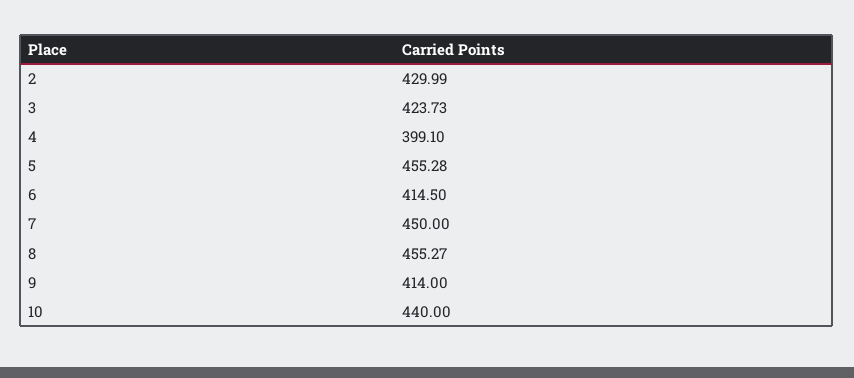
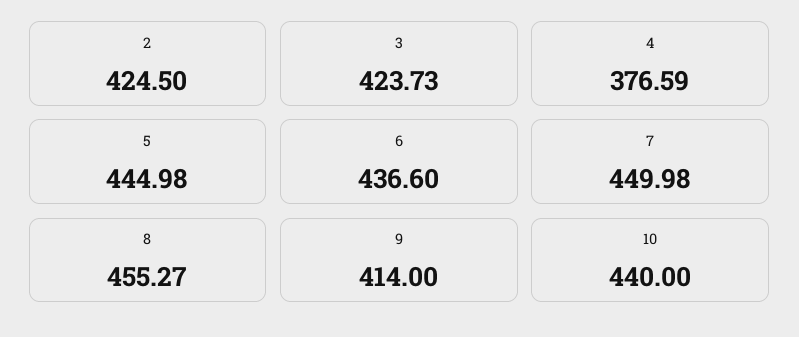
2: 429.99 -> 424.5
4: 399.1 -> 376.59
5: 455.28 -> 444.98
6: 414.5 -> 436.6
7: 450 -> 449.98

